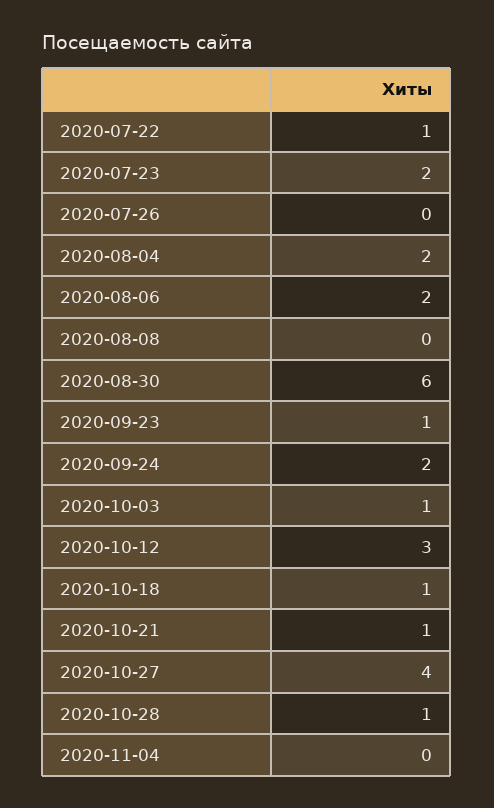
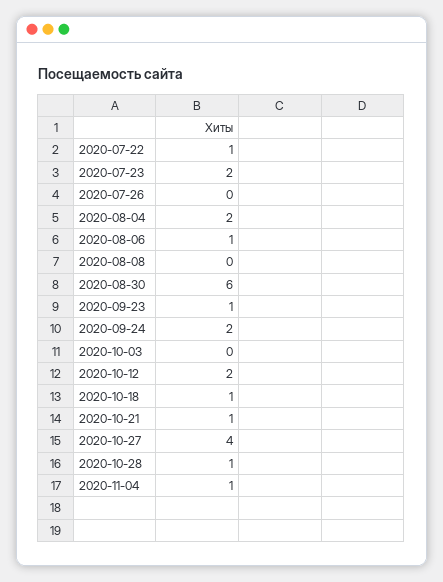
2020-08-06: 2 -> 1
2020-10-03: 1 -> 0
2020-10-12: 3 -> 2
2020-11-04: 0 -> 1

